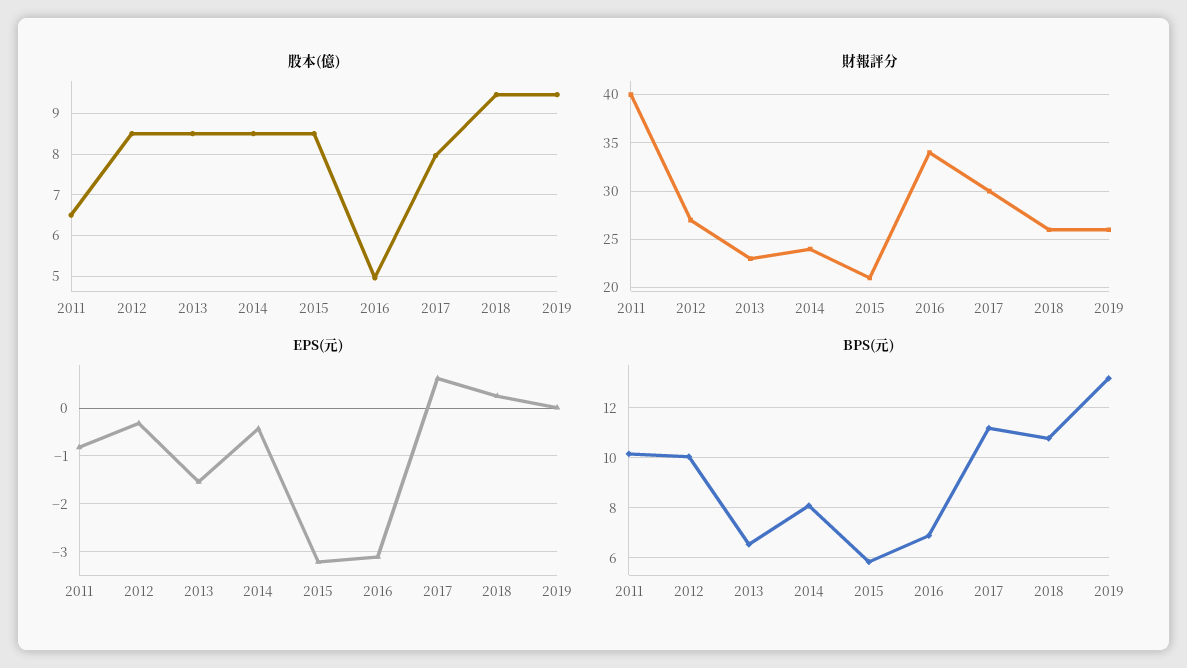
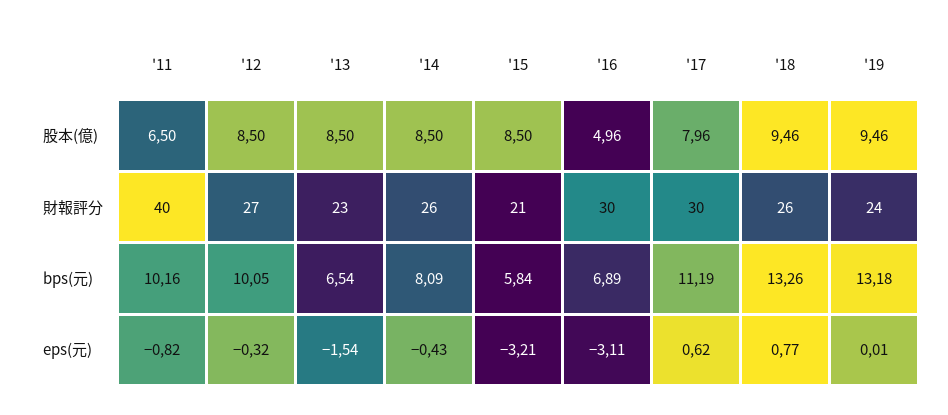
財報評分, 2014: 24 -> 26
財報評分, 2016: 34 -> 30
財報評分, 2019: 26 -> 24
EPS(元), 2018: 0.2 -> 0.77
BPS(元), 2018: 10.75 -> 13.26

